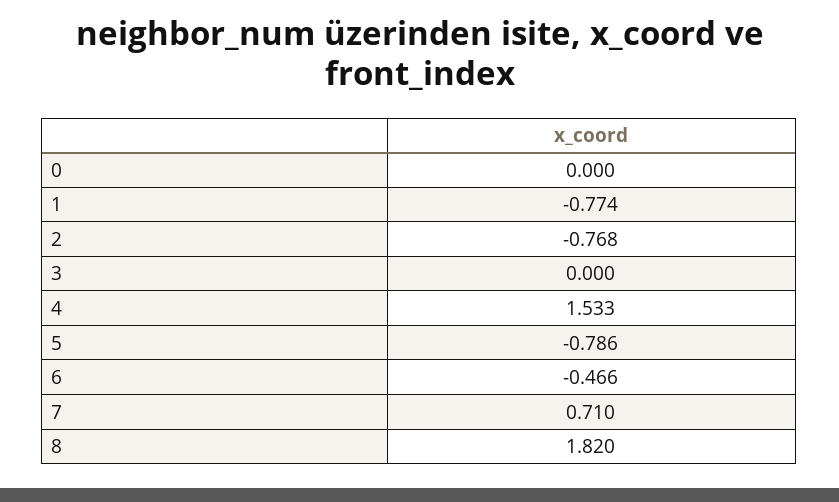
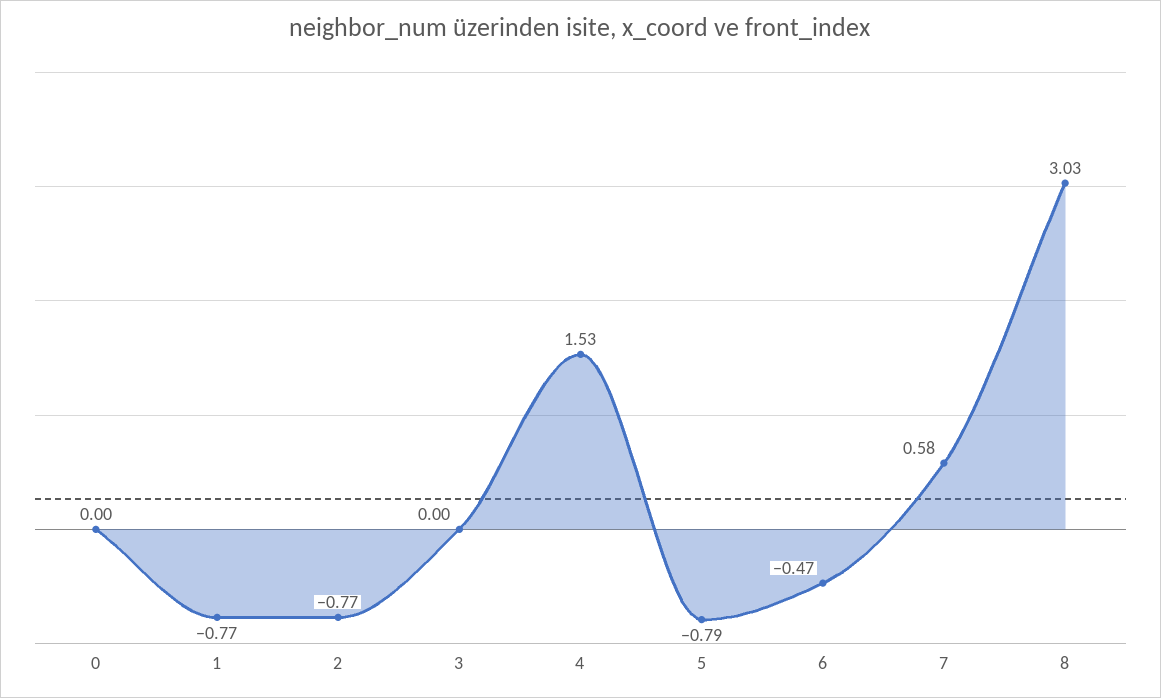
7: 0.71 -> 0.58
8: 1.82 -> 3.03

